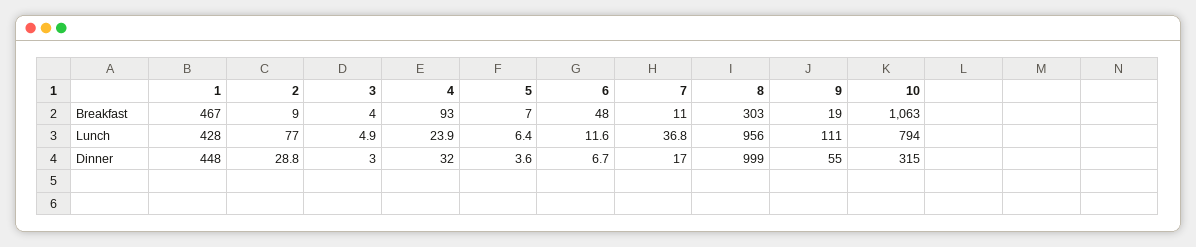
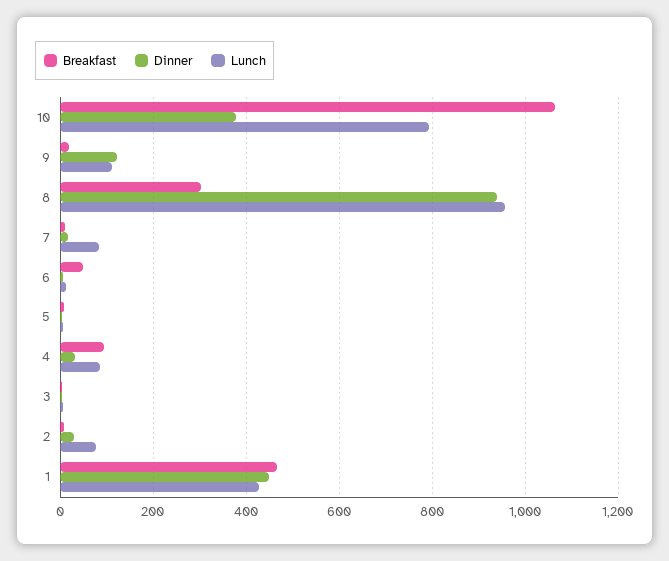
Lunch, 4: 23.9 -> 80
Lunch, 7: 36.8 -> 80
Dinner, 8: 999 -> 940
Dinner, 9: 55 -> 120
Dinner, 10: 315 -> 380

